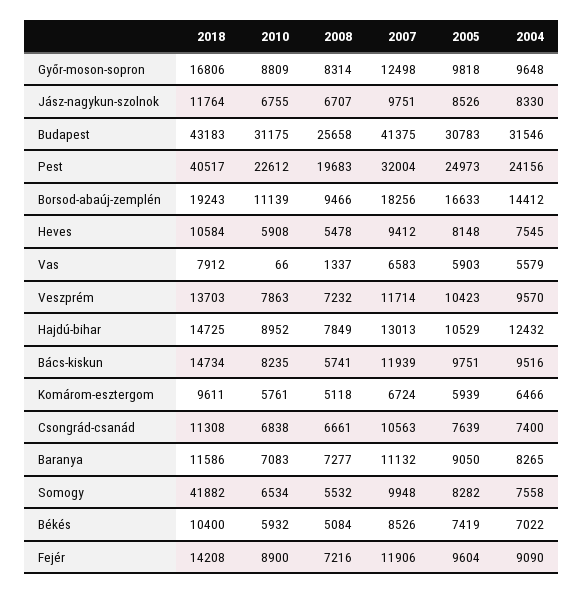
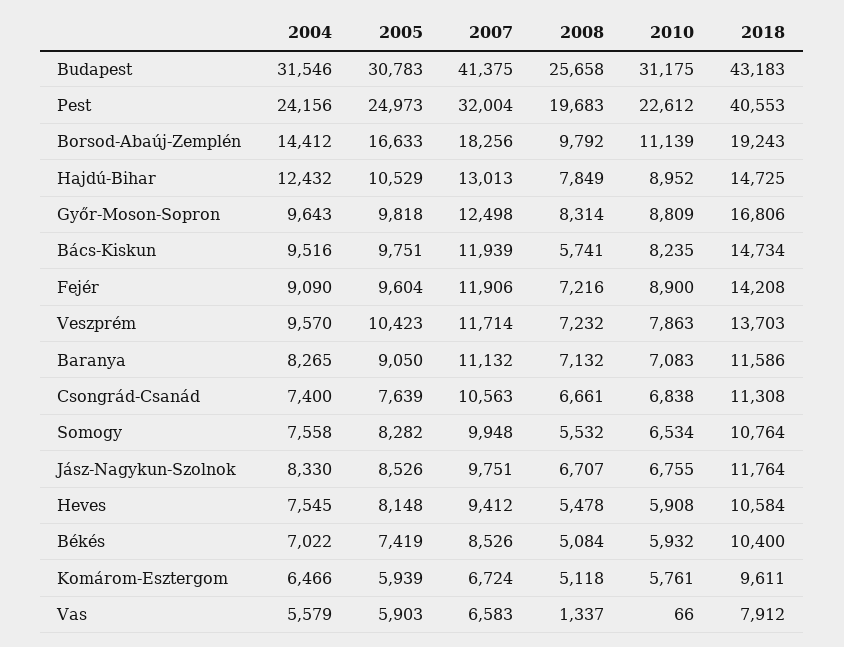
2004, Győr-moson-sopron: 9648 -> 9643
2018, Pest: 40517 -> 40553
2008, Borsod-abaúj-zemplén: 9466 -> 9792
2008, Baranya: 7277 -> 7132
2018, Somogy: 41882 -> 10764

